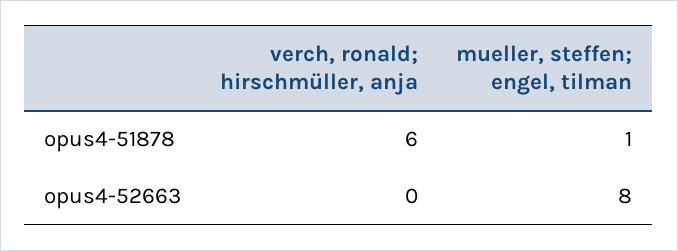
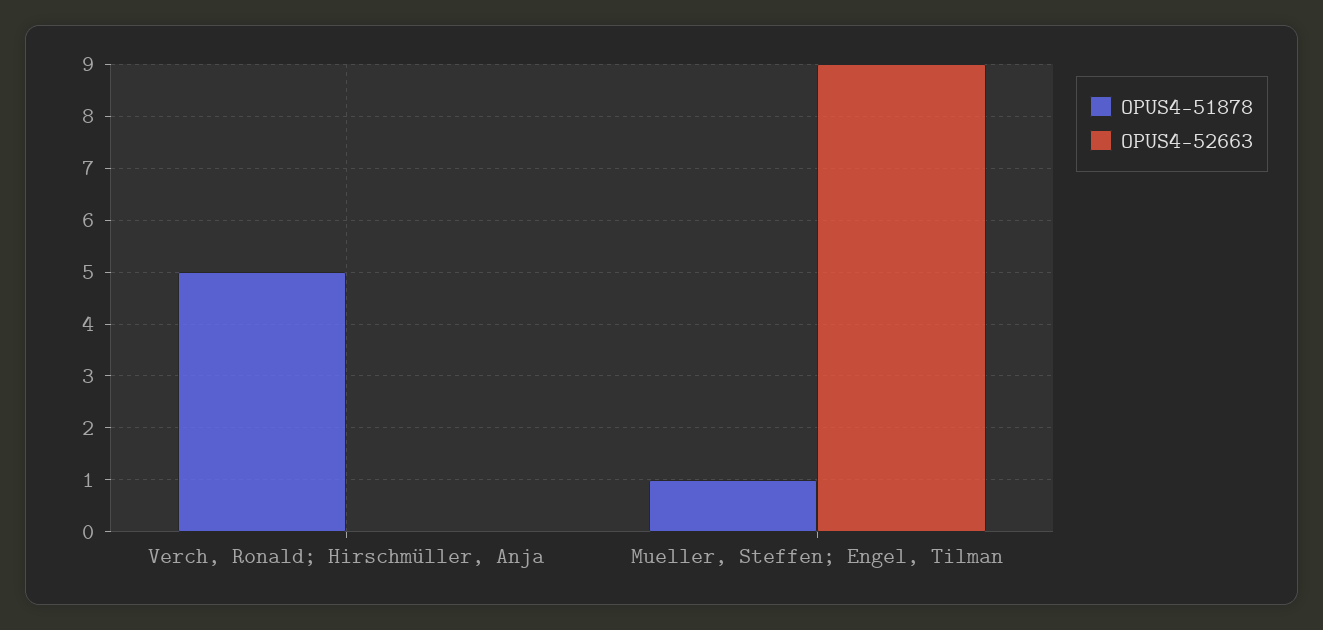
opus4-51878, verch, ronald; hirschmüller, anja: 6 -> 5
opus4-52663, mueller, steffen; engel, tilman: 8 -> 9

